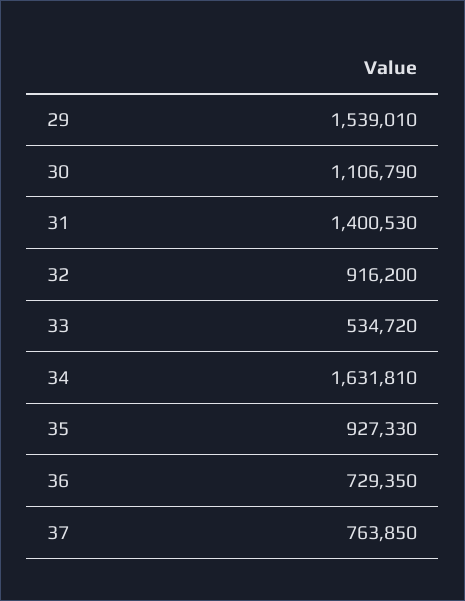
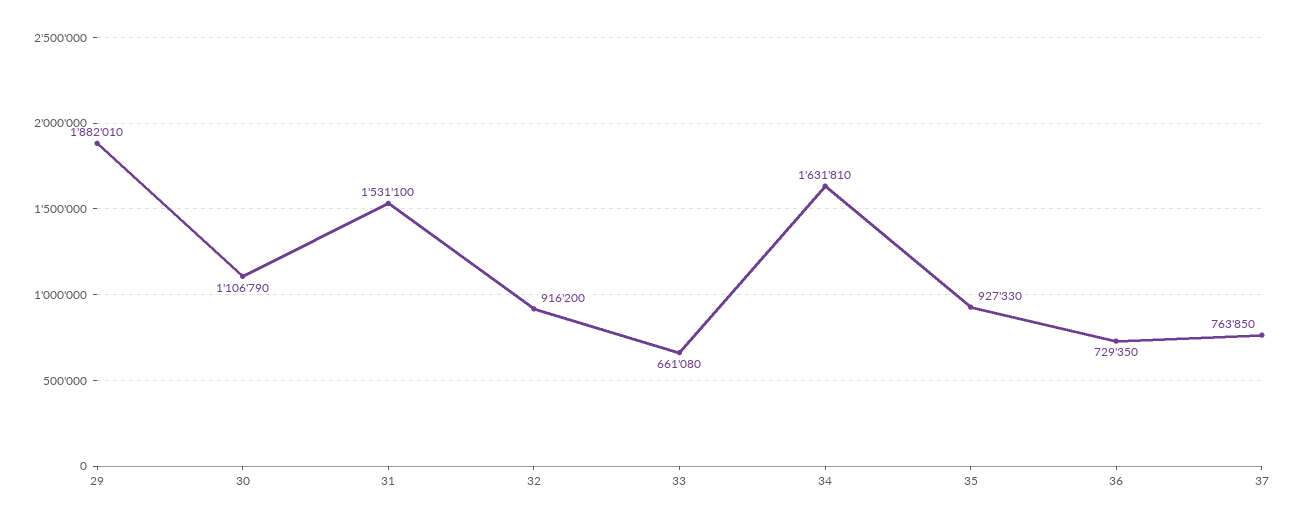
29: 1539010 -> 1882010
31: 1400530 -> 1531100
33: 534720 -> 661080

